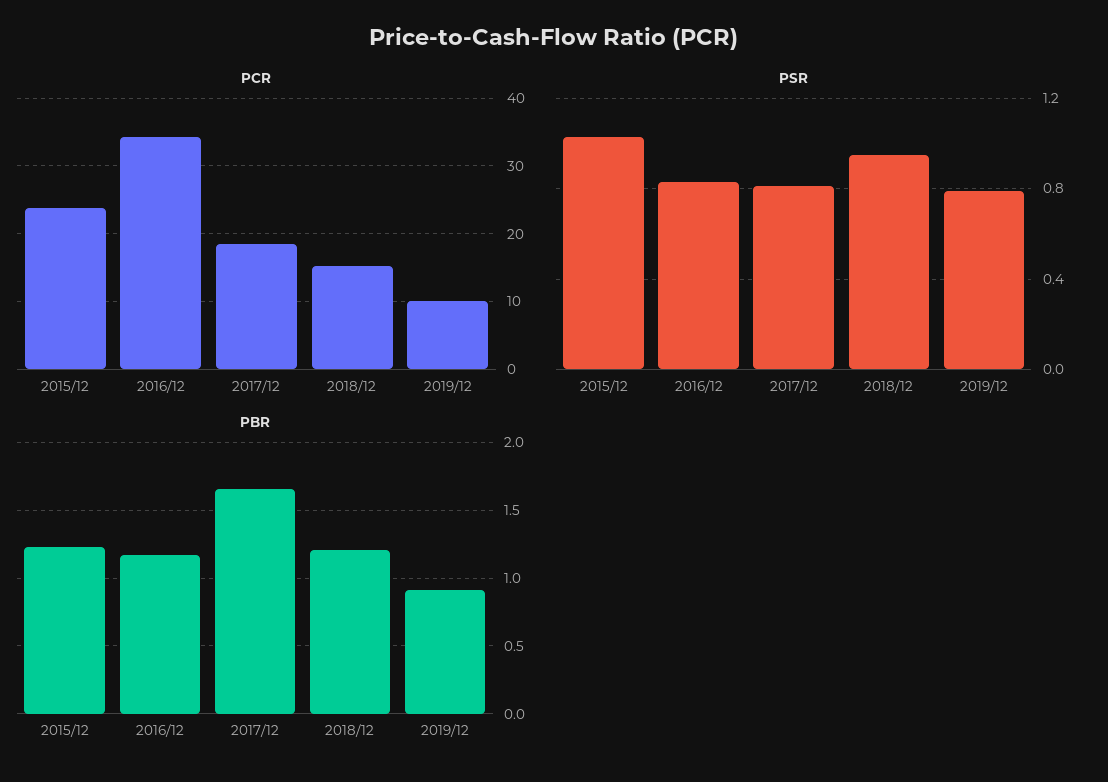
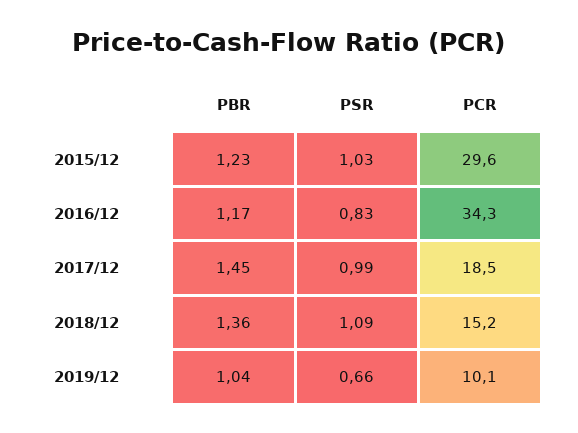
PCR, 2015/12: 24 -> 29.6
PSR, 2017/12: 0.8 -> 0.99
PSR, 2018/12: 0.95 -> 1.09
PSR, 2019/12: 0.8 -> 0.66
PBR, 2017/12: 1.65 -> 1.45
PBR, 2018/12: 1.2 -> 1.36
PBR, 2019/12: 0.9 -> 1.04

